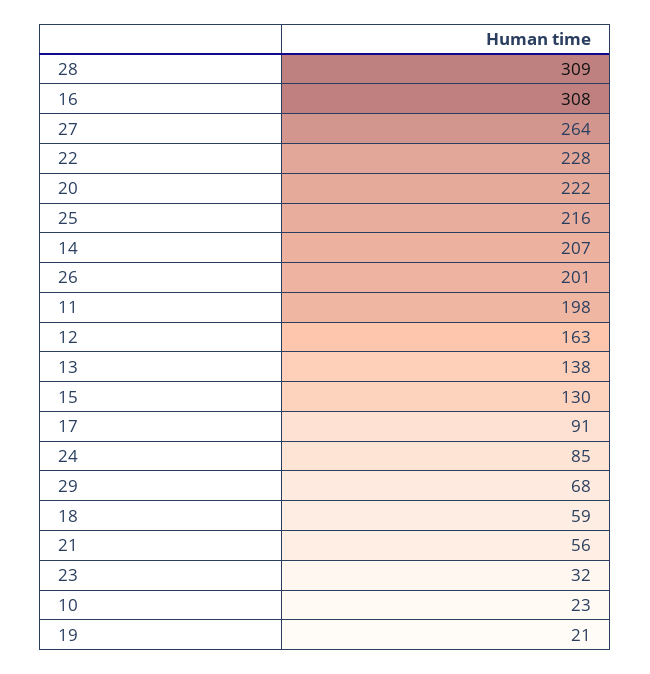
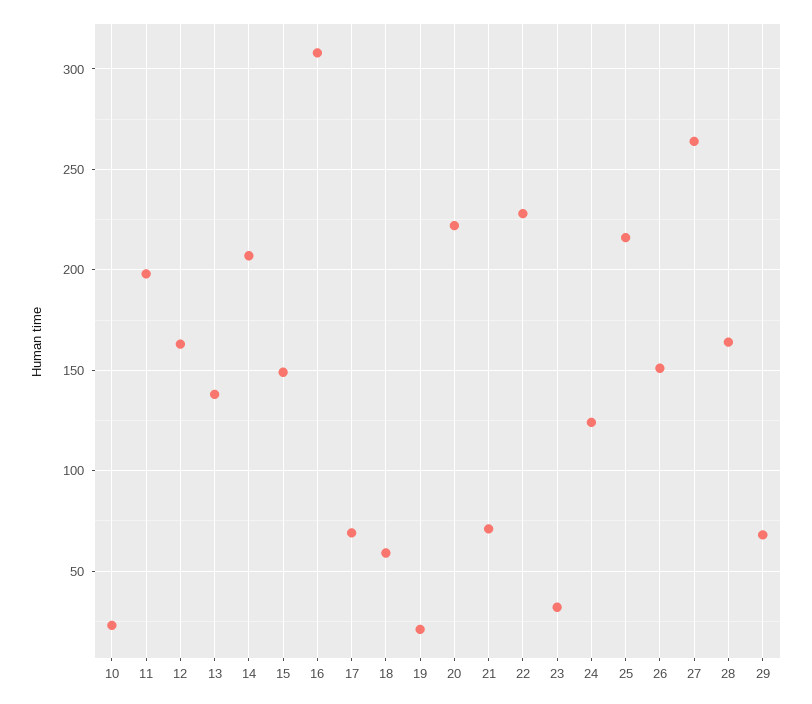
28: 309 -> 165
26: 201 -> 150
15: 130 -> 150
17: 91 -> 70
24: 85 -> 125
21: 56 -> 70

